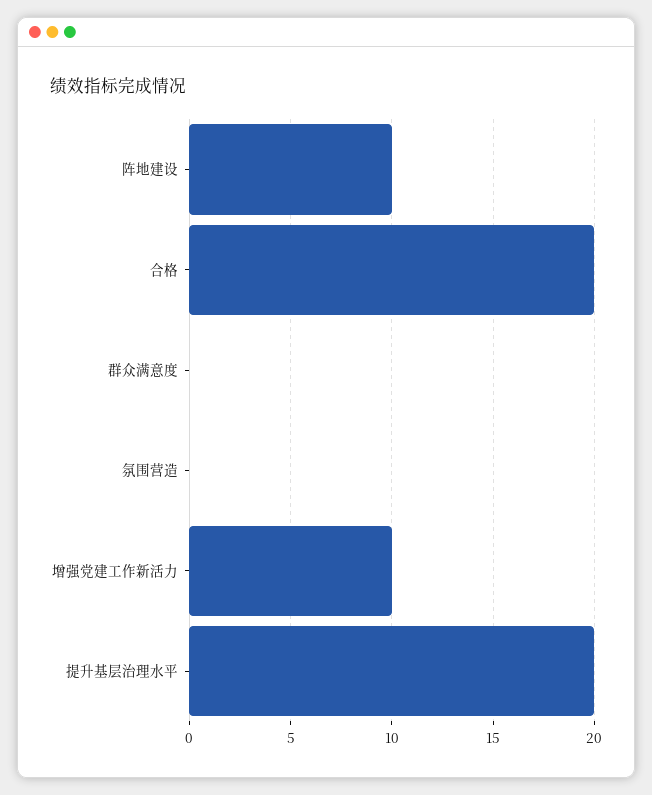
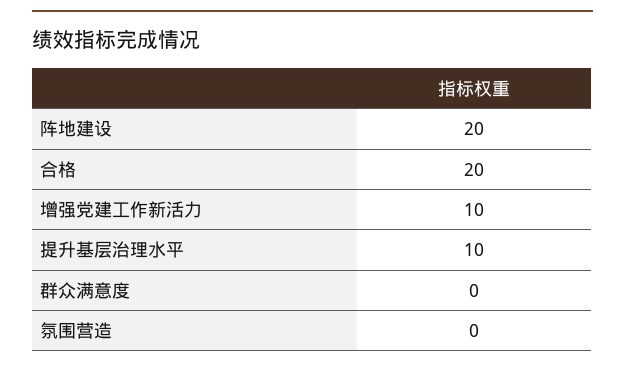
阵地建设: 10 -> 20
提升基层治理水平: 20 -> 10

